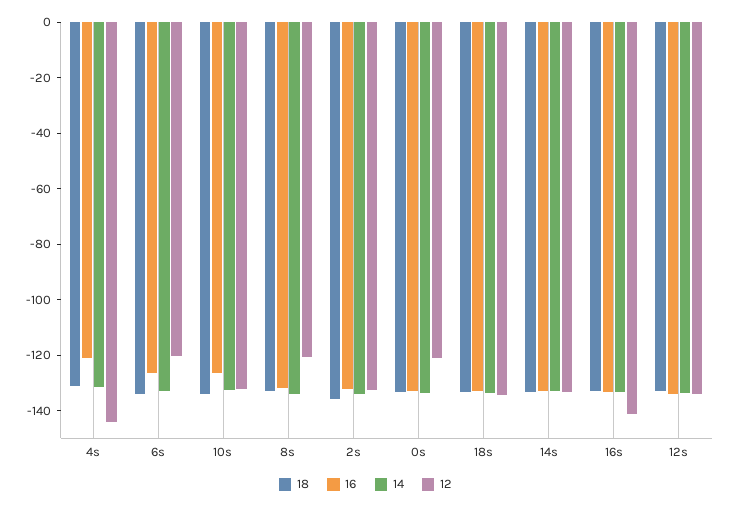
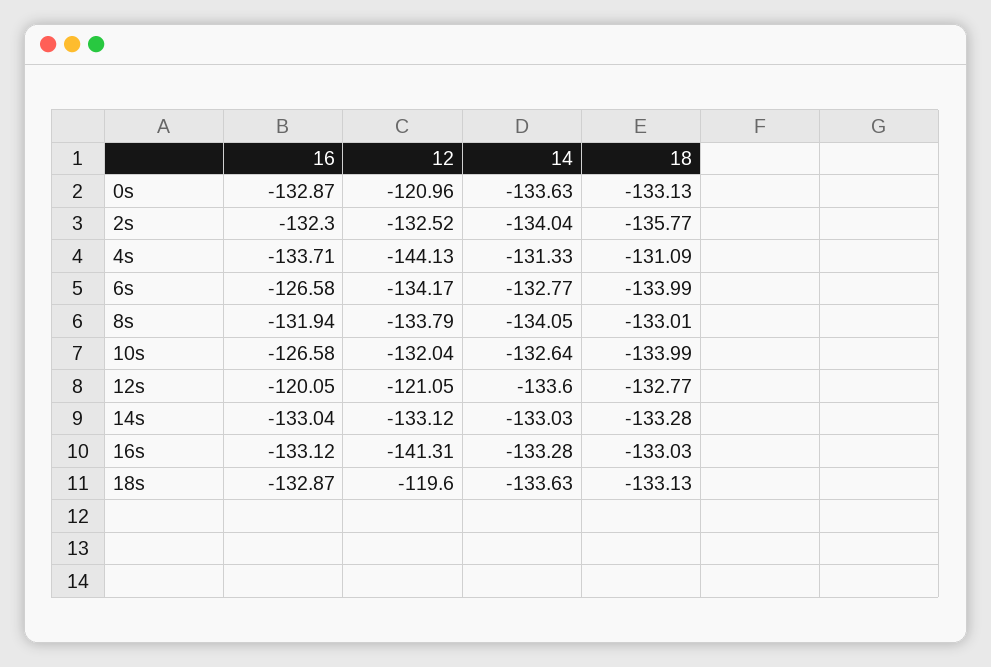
16, 4s: -120 -> -133.71
12, 6s: -120 -> -134.17
12, 8s: -120 -> -133.79
12, 18s: -135 -> -119.6
16, 12s: -135 -> -120.05
12, 12s: -135 -> -121.05

